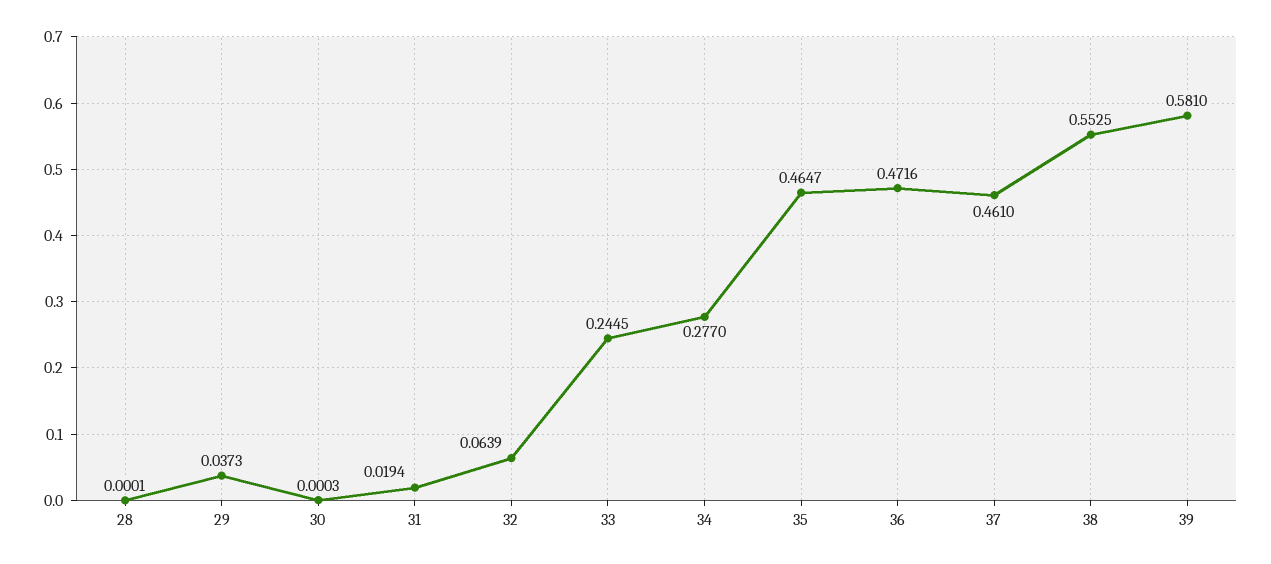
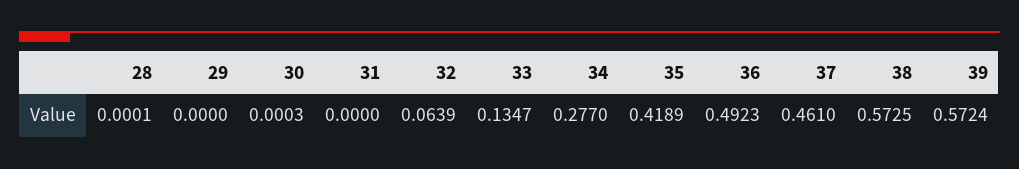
29: 0.0373 -> 0
31: 0.0194 -> 0
33: 0.2445 -> 0.1347
35: 0.4647 -> 0.4189
36: 0.4716 -> 0.4923
38: 0.5525 -> 0.5725
39: 0.581 -> 0.5724

